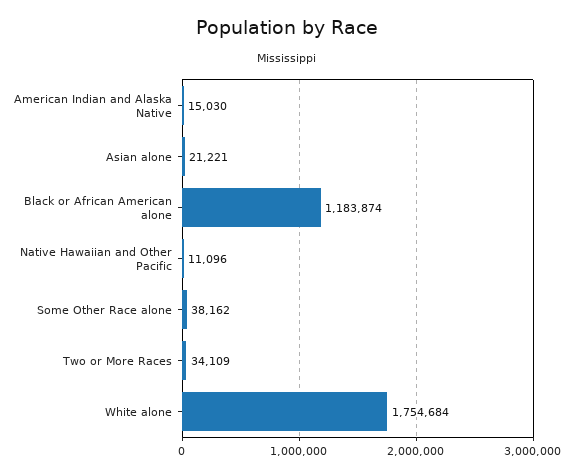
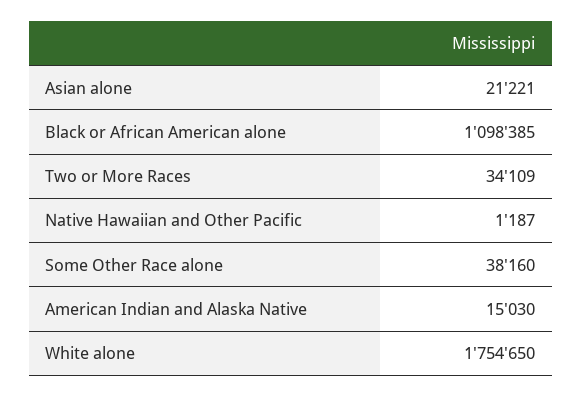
Black or African American alone: 1183874 -> 1098385
Native Hawaiian and Other Pacific: 11096 -> 1187
Some Other Race alone: 38162 -> 38160
White alone: 1754684 -> 1754650

